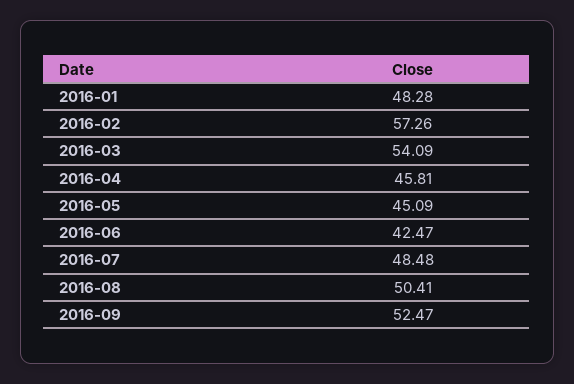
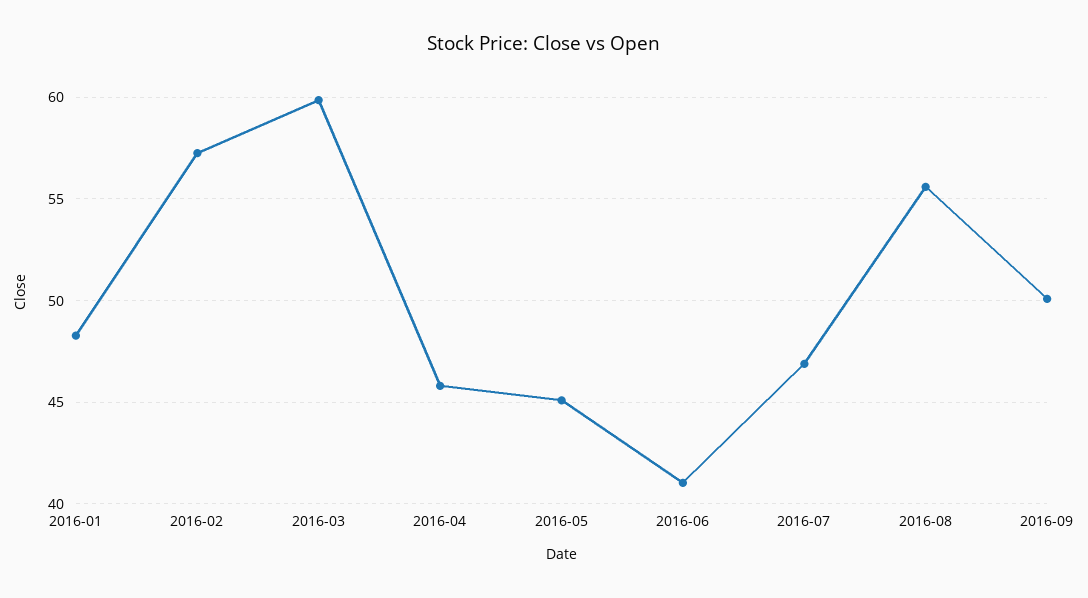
2016-03: 54.09 -> 60
2016-06: 42.47 -> 41
2016-07: 48.48 -> 47
2016-08: 50.41 -> 55.5
2016-09: 52.47 -> 50

